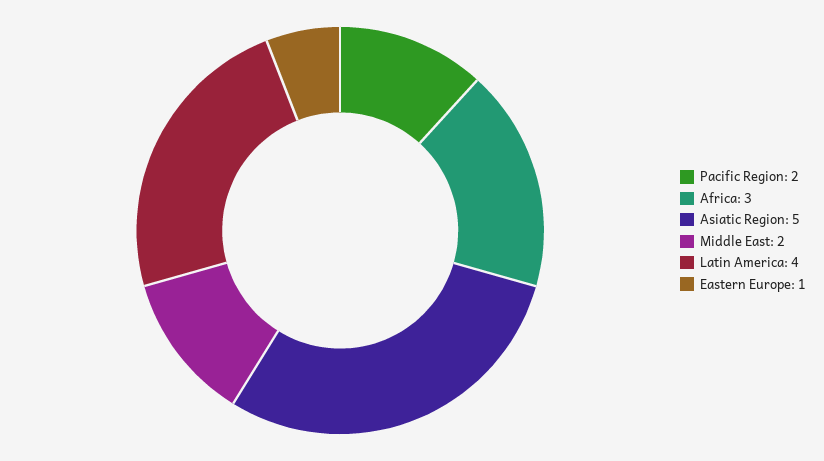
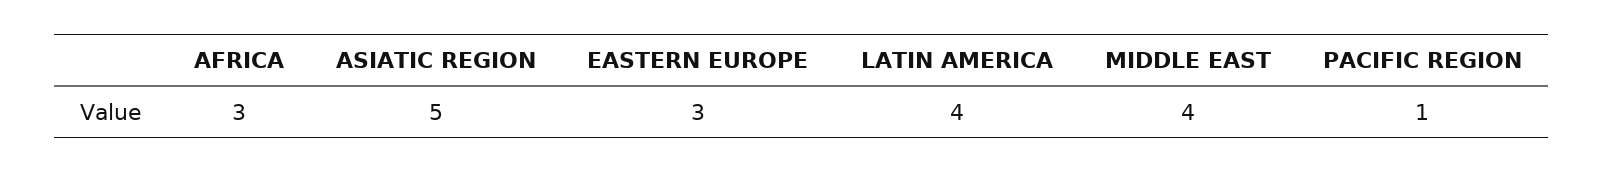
Pacific Region: 2 -> 1
Middle East: 2 -> 4
Eastern Europe: 1 -> 3

